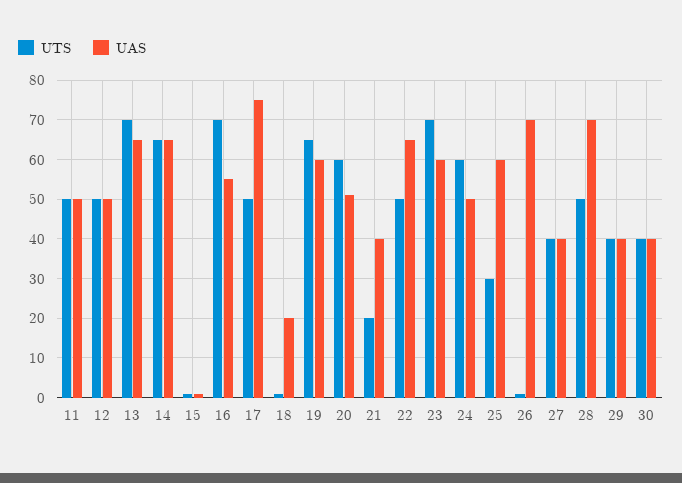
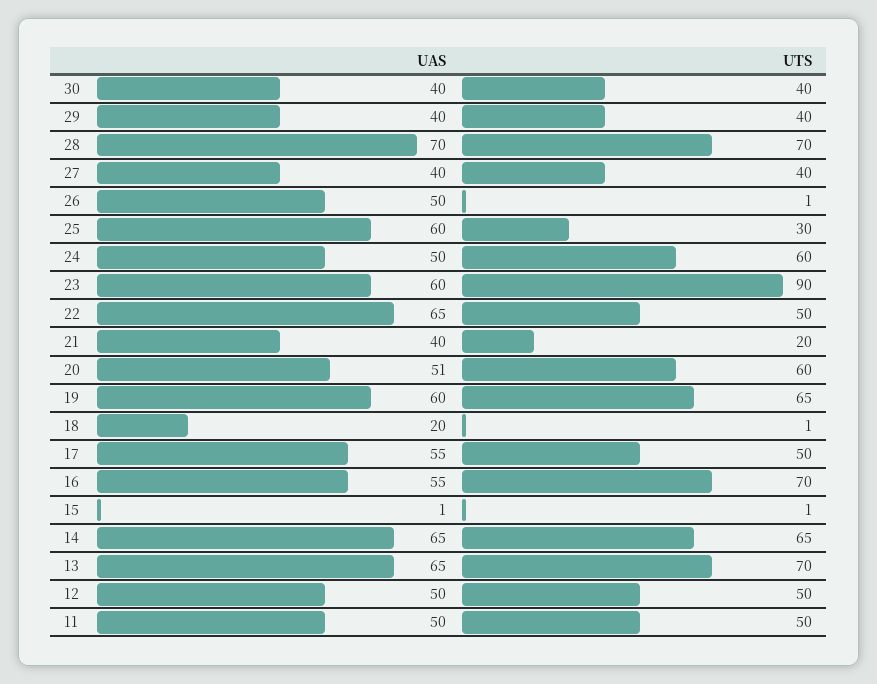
UAS, 17: 75 -> 55
UTS, 23: 70 -> 90
UAS, 26: 70 -> 50
UTS, 28: 50 -> 70

